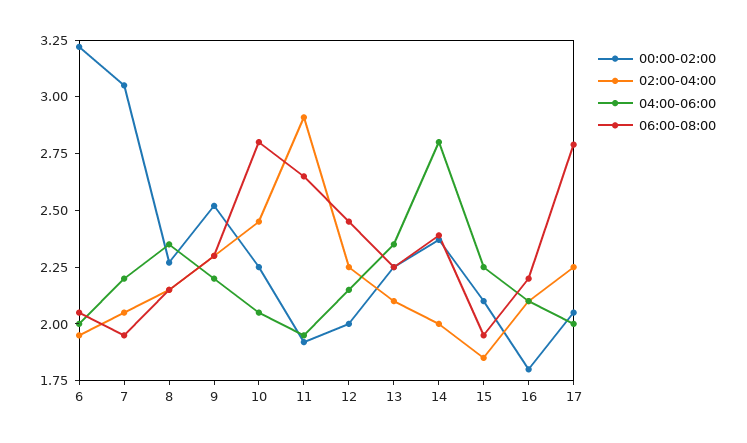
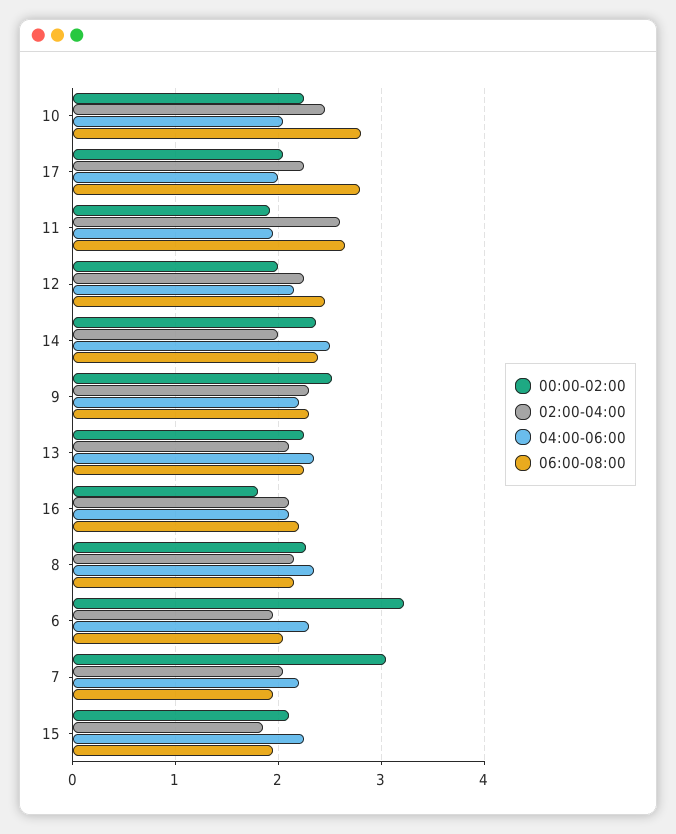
04:00-06:00, 6: 2 -> 2.3
02:00-04:00, 11: 2.9 -> 2.6
04:00-06:00, 14: 2.8 -> 2.5

